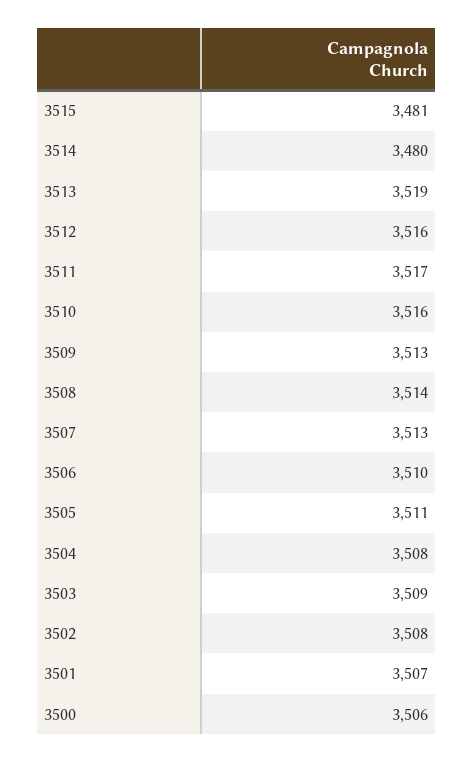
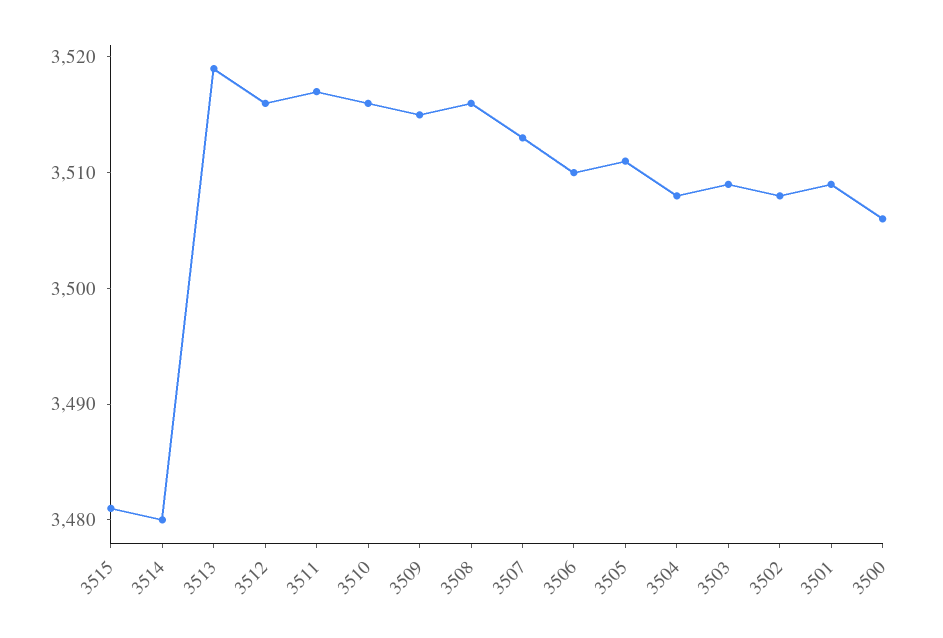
3509: 3513 -> 3515
3508: 3514 -> 3516
3501: 3507 -> 3509

